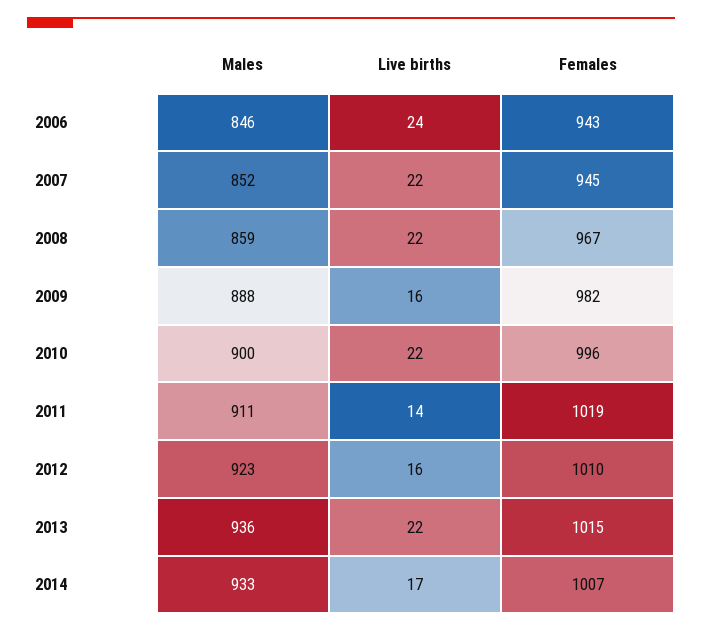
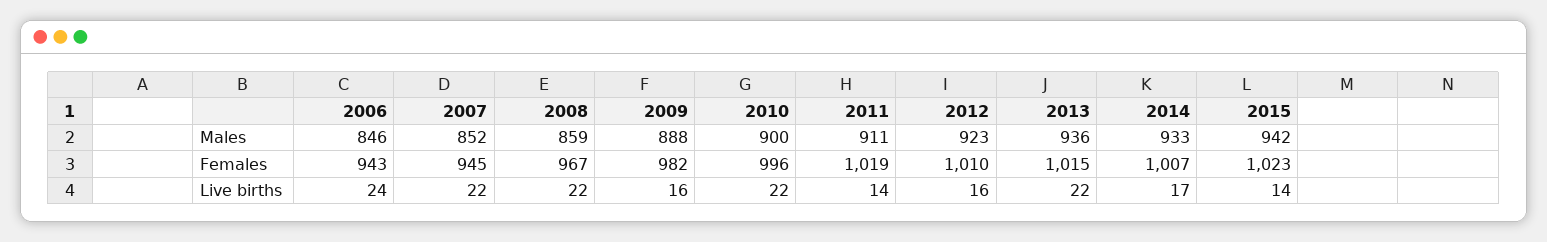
Males, 2015: none -> 942
Females, 2015: none -> 1023
Live births, 2015: none -> 14

